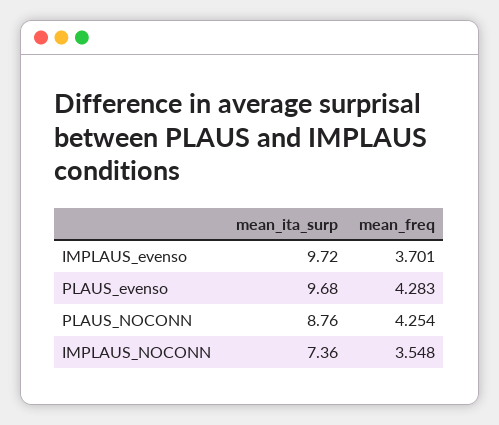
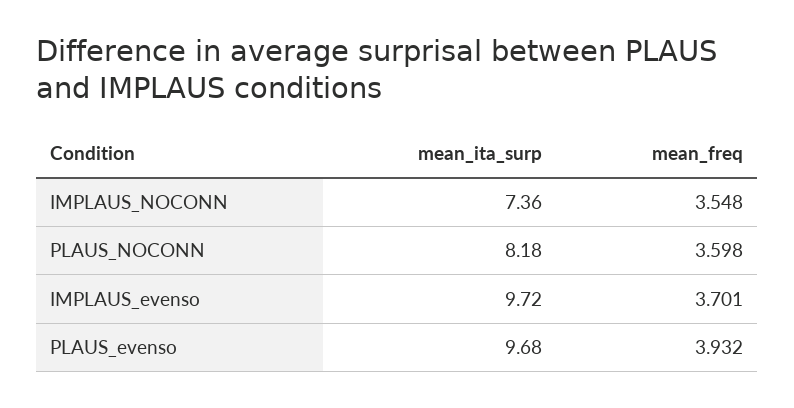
mean_freq, PLAUS_evenso: 4.283 -> 3.932
mean_ita_surp, PLAUS_NOCONN: 8.76 -> 8.18
mean_freq, PLAUS_NOCONN: 4.254 -> 3.598

